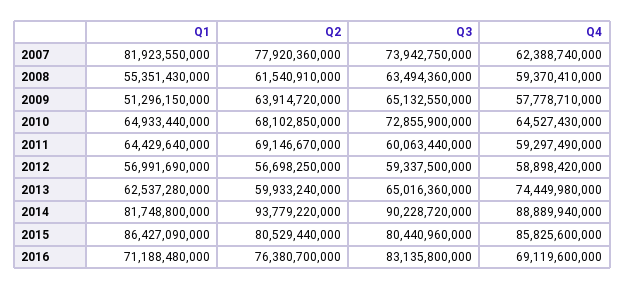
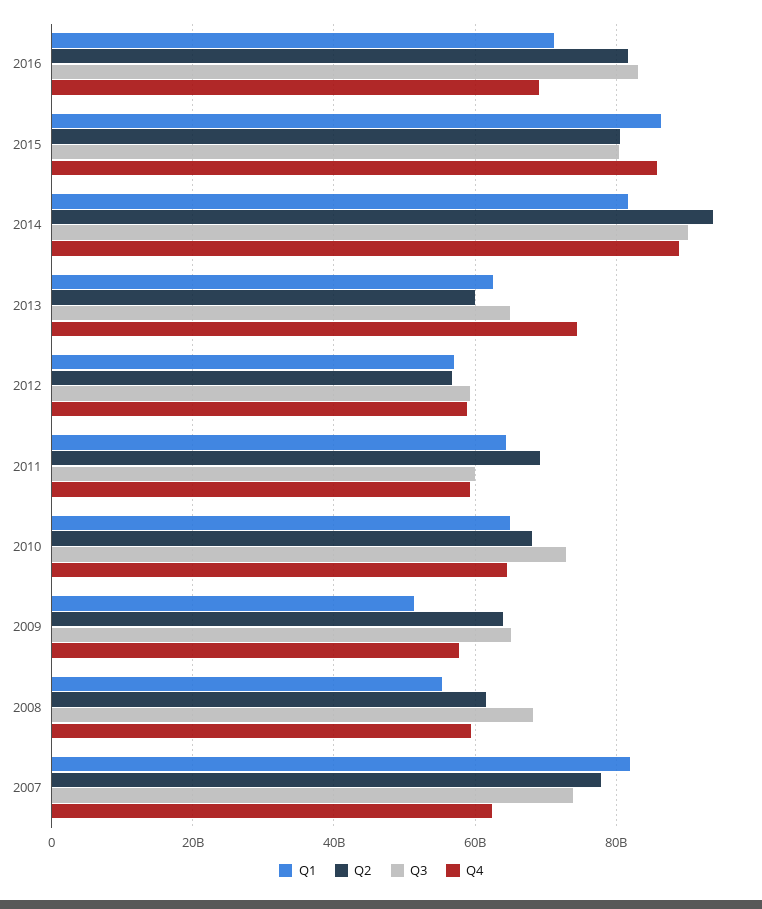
Q3, 2008: 63494360000 -> 68000000000
Q2, 2016: 76380700000 -> 82000000000

